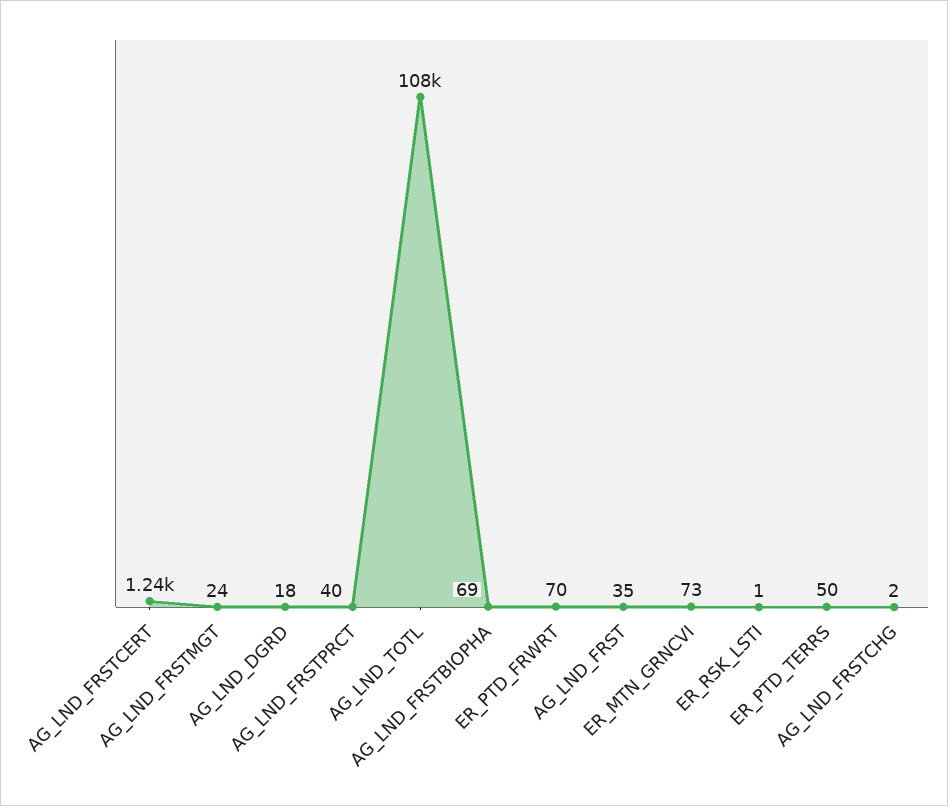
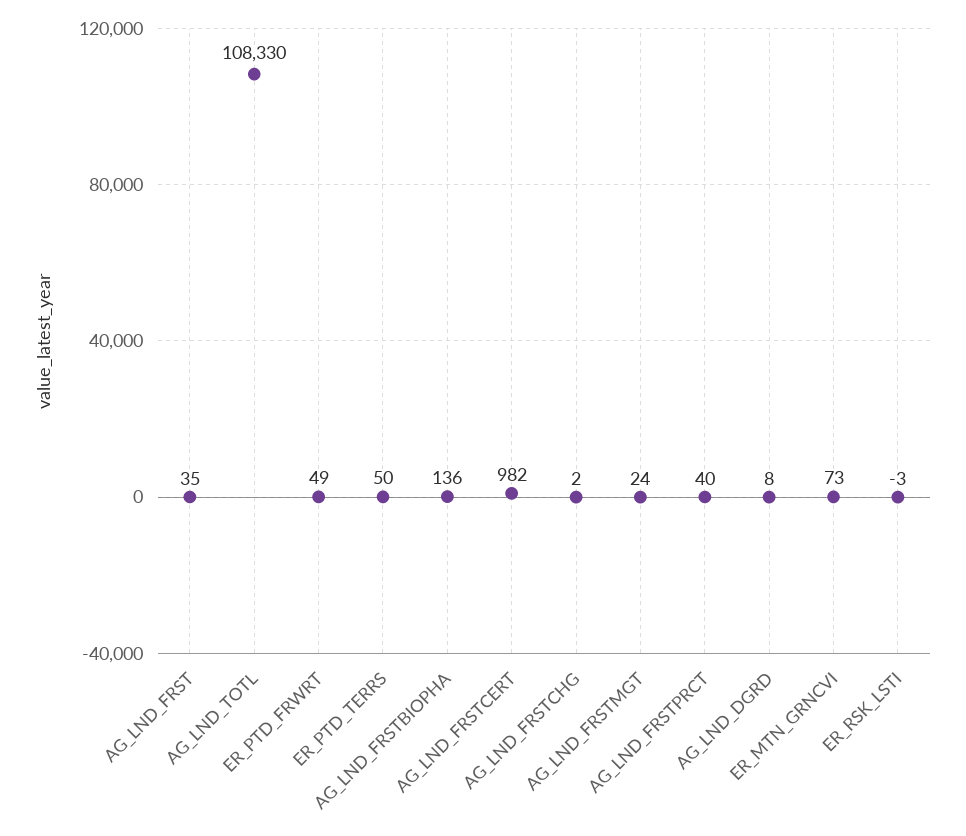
AG_LND_FRSTCERT: 1240 -> 982
AG_LND_DGRD: 18 -> 8
AG_LND_FRSTBIOPHA: 69 -> 136
ER_PTD_FRWRT: 70 -> 49
ER_RSK_LSTI: 1 -> -3

